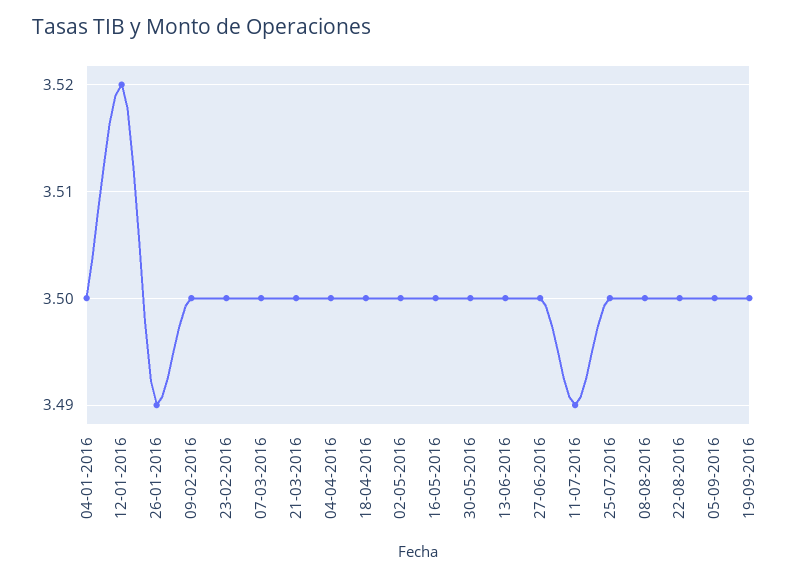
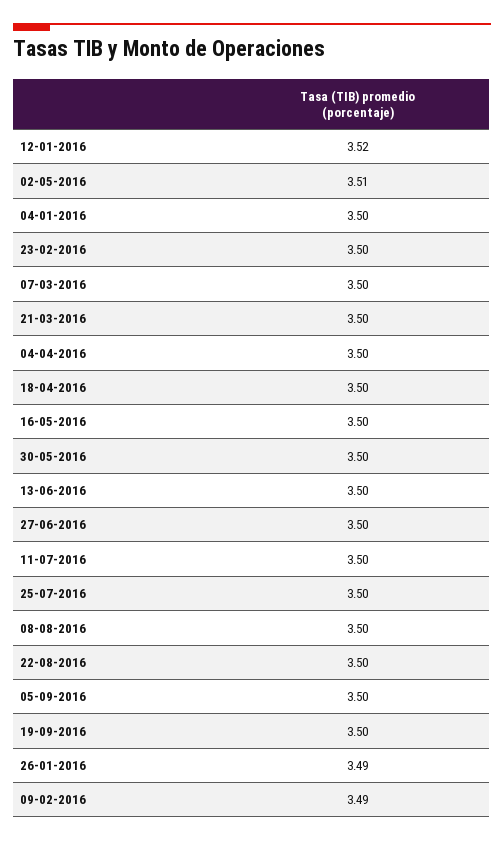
09-02-2016: 3.5 -> 3.49
02-05-2016: 3.5 -> 3.51
11-07-2016: 3.49 -> 3.5

